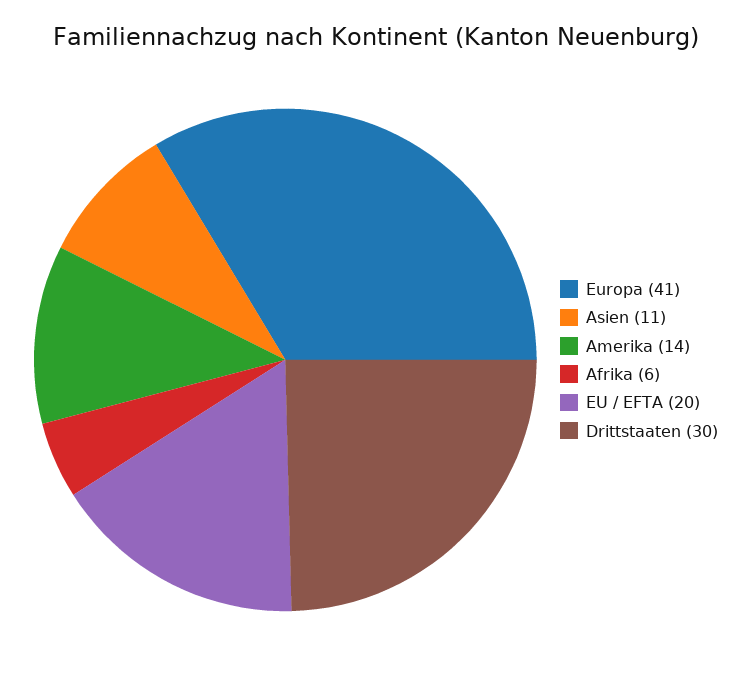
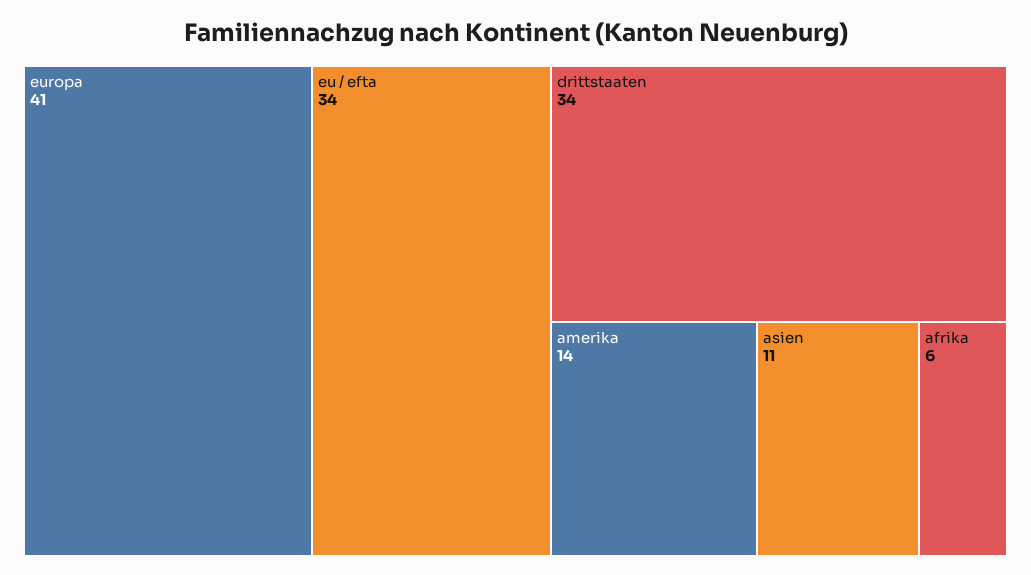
EU / EFTA: 20 -> 34
Drittstaaten: 30 -> 34

